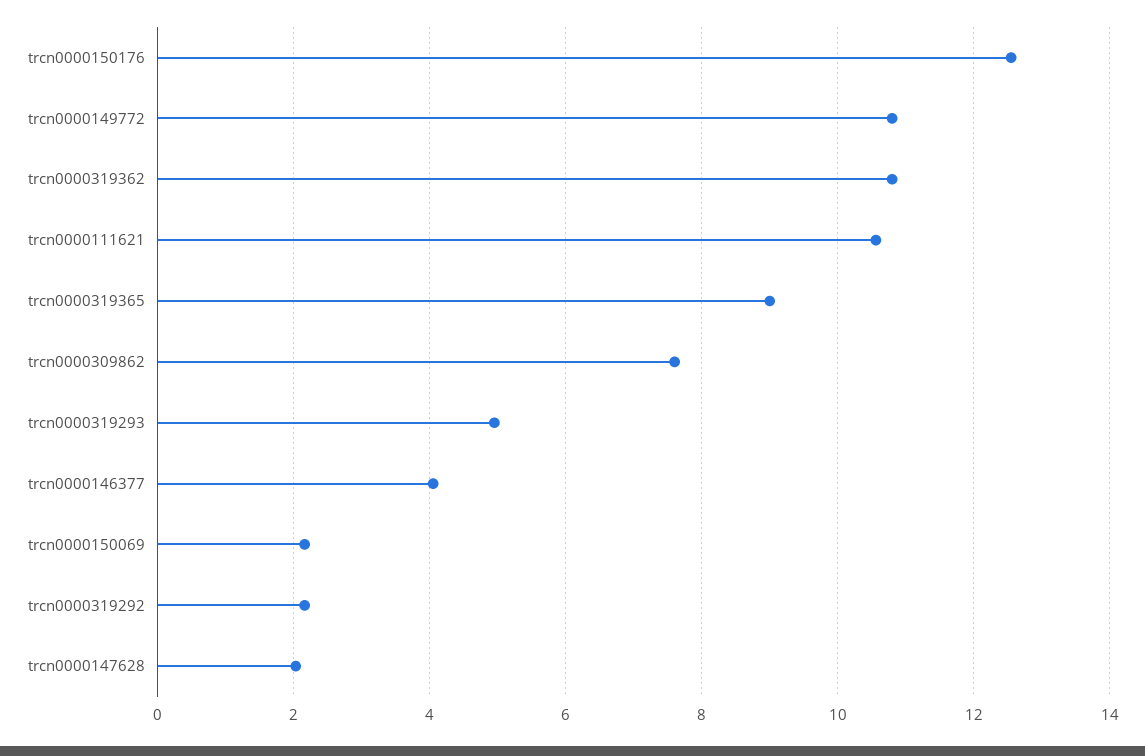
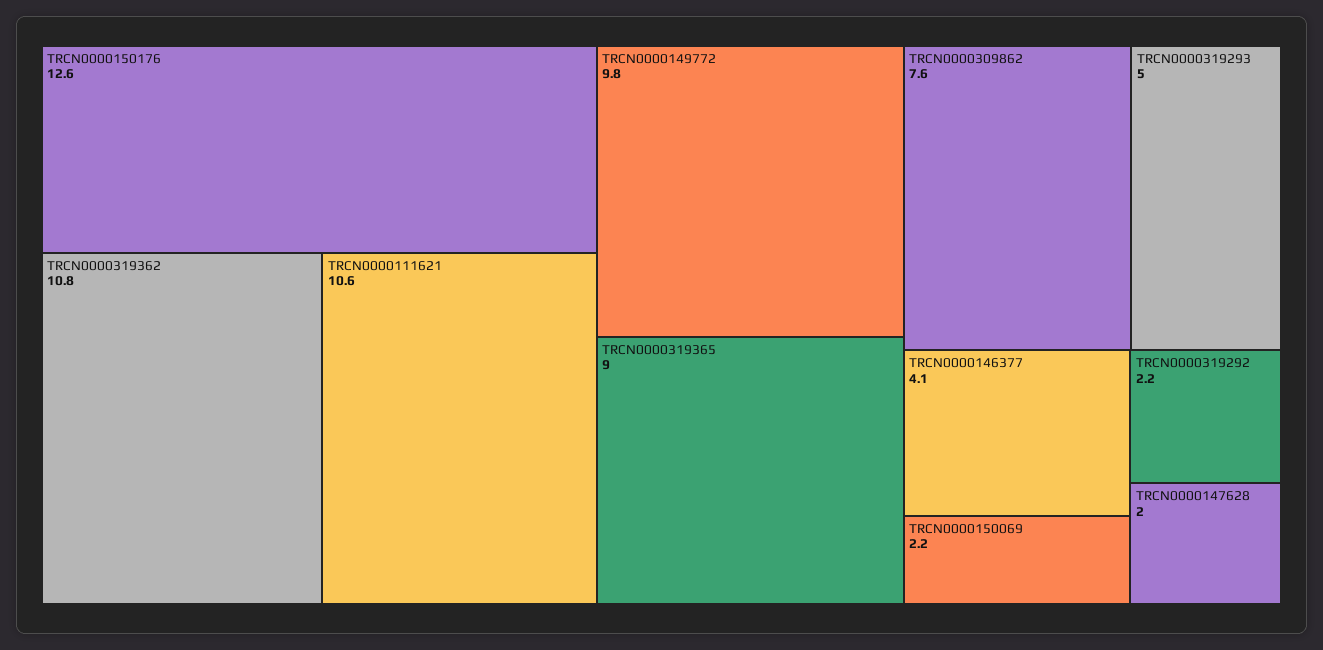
trcn0000149772: 10.8 -> 9.8

